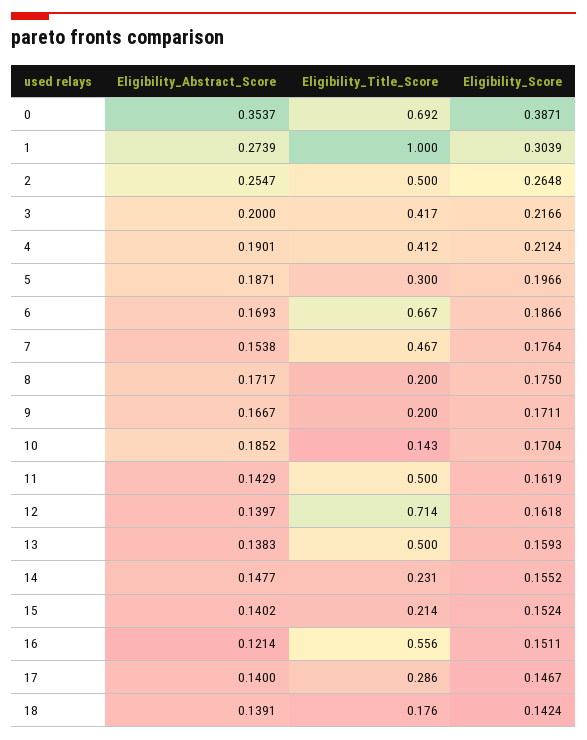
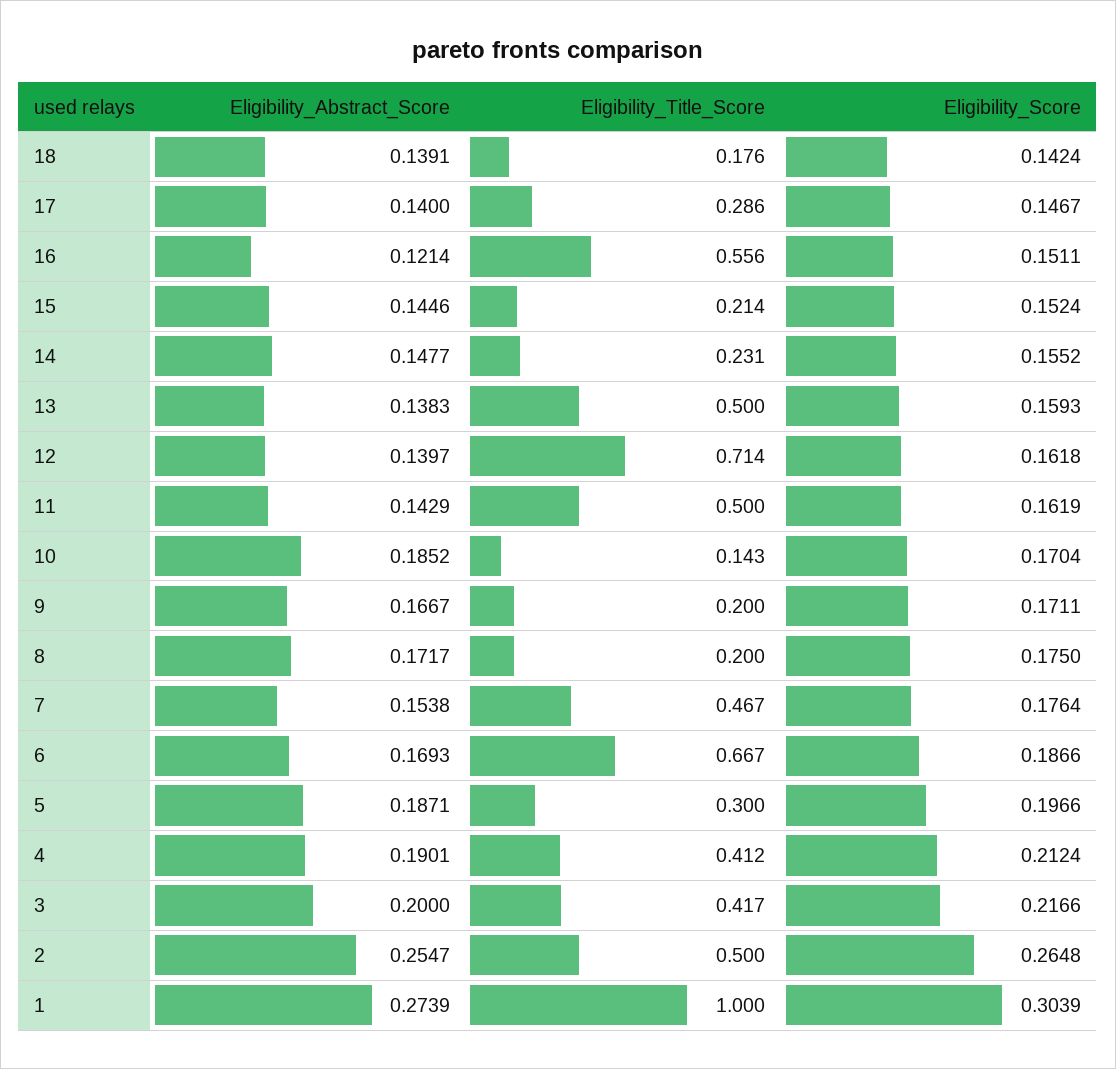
Eligibility_Abstract_Score, 0: 0.3537 -> none
Eligibility_Title_Score, 0: 0.692 -> none
Eligibility_Score, 0: 0.3871 -> none
Eligibility_Abstract_Score, 15: 0.1402 -> 0.1446

